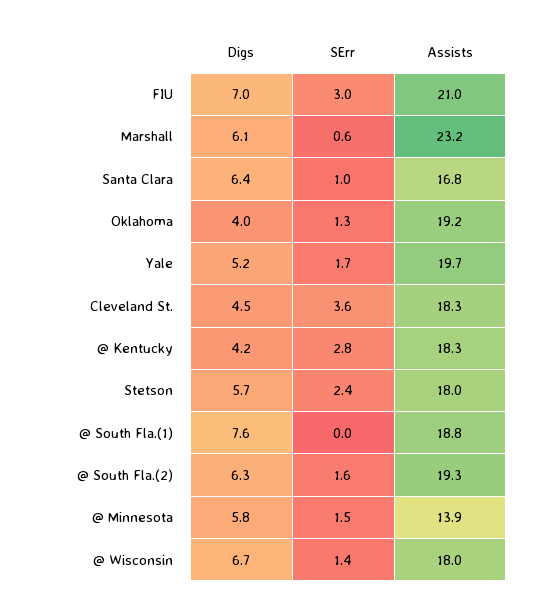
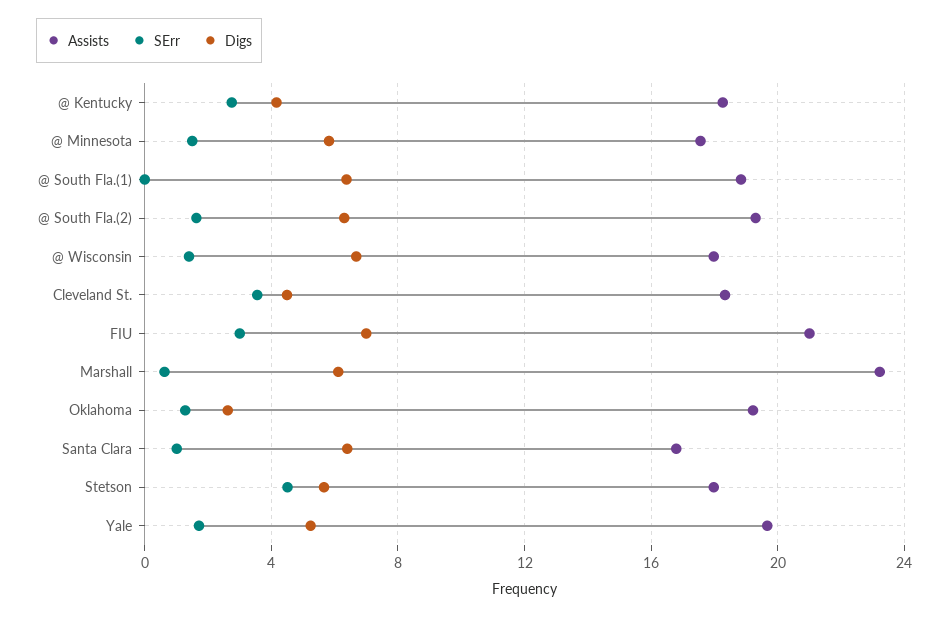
Digs, Oklahoma: 4 -> 2.5
SErr, Stetson: 2.4 -> 4.5
Digs, @ South Fla.(1): 7.6 -> 6.5
Assists, @ Minnesota: 13.9 -> 17.5

